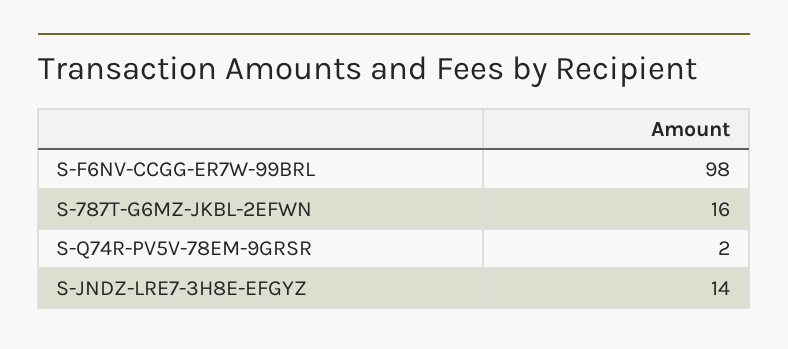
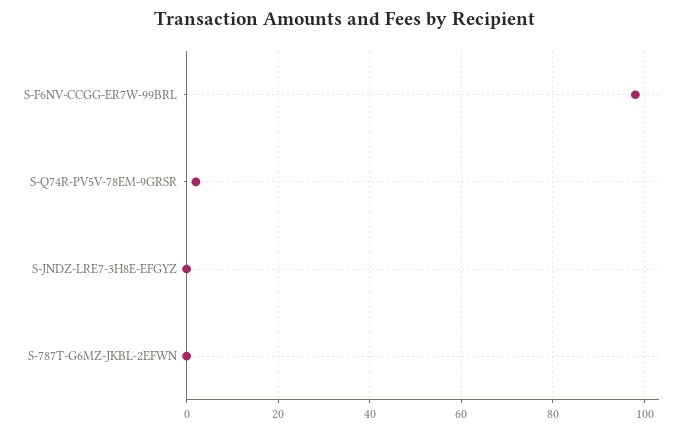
S-787T-G6MZ-JKBL-2EFWN: 16 -> 0
S-JNDZ-LRE7-3H8E-EFGYZ: 14 -> 0

